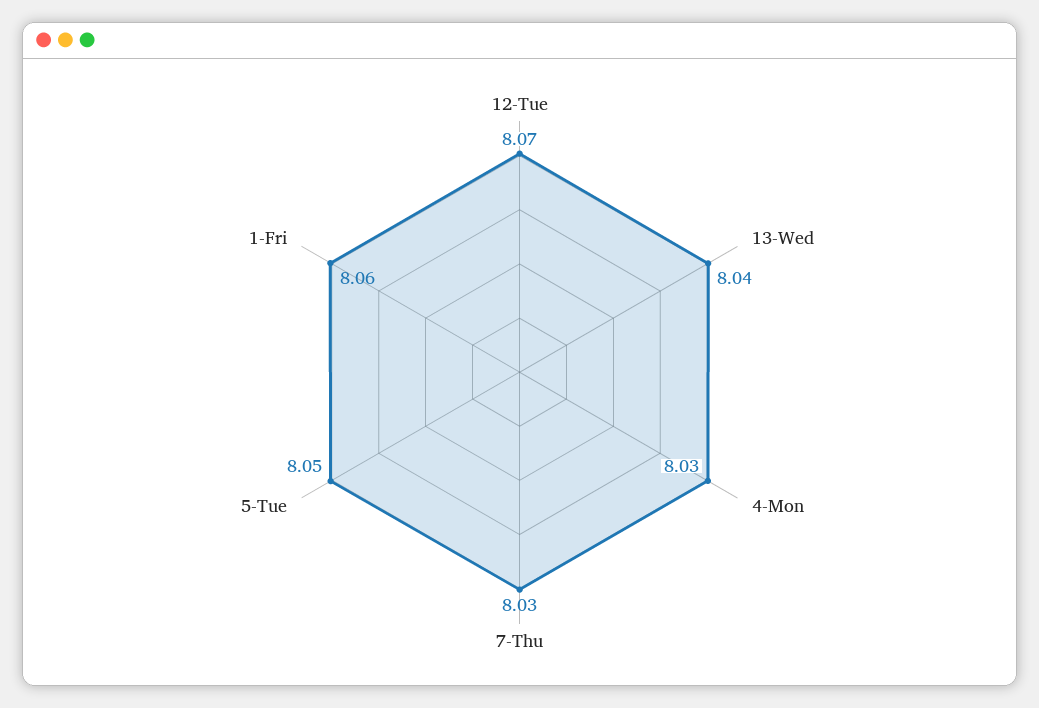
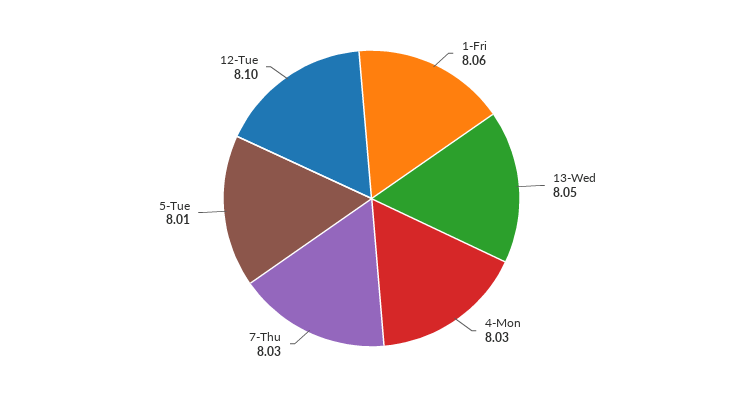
12-Tue: 8.07 -> 8.1
13-Wed: 8.04 -> 8.05
5-Tue: 8.05 -> 8.01

